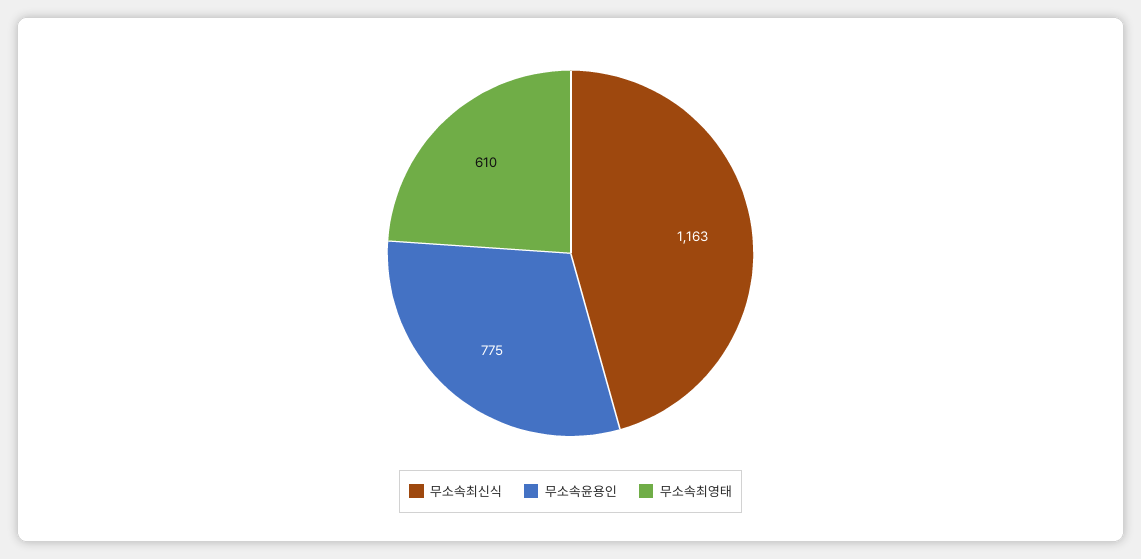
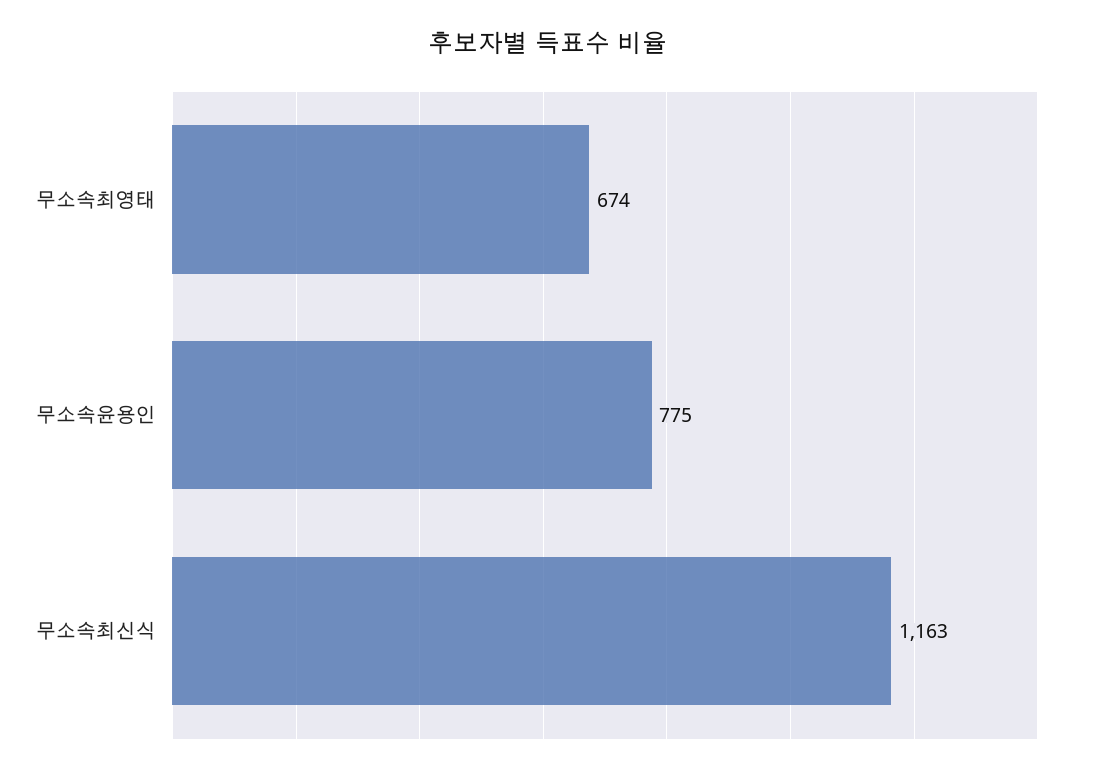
무소속최영태: 610 -> 674

